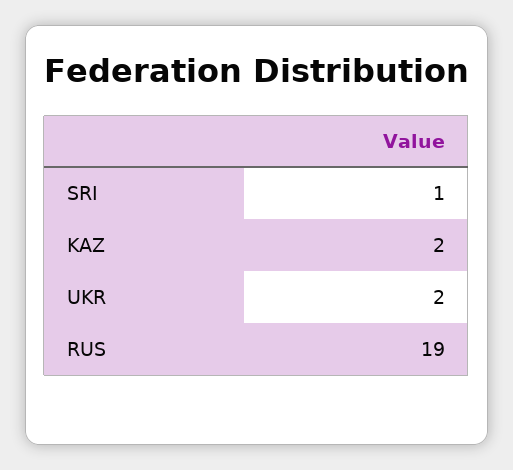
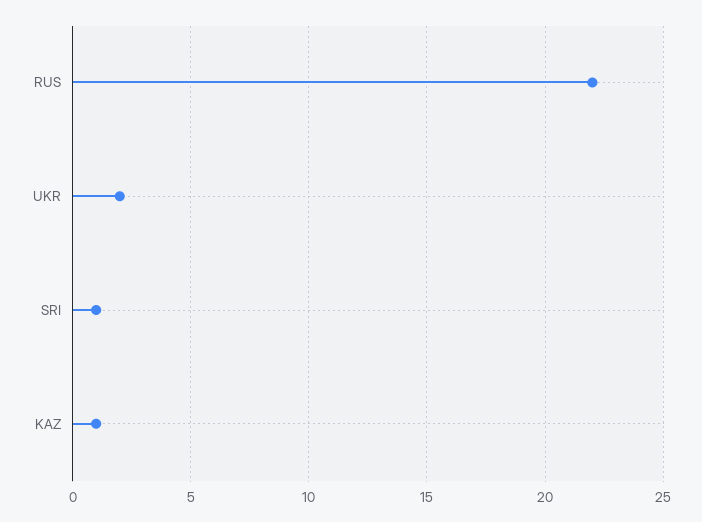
KAZ: 2 -> 1
RUS: 19 -> 22

